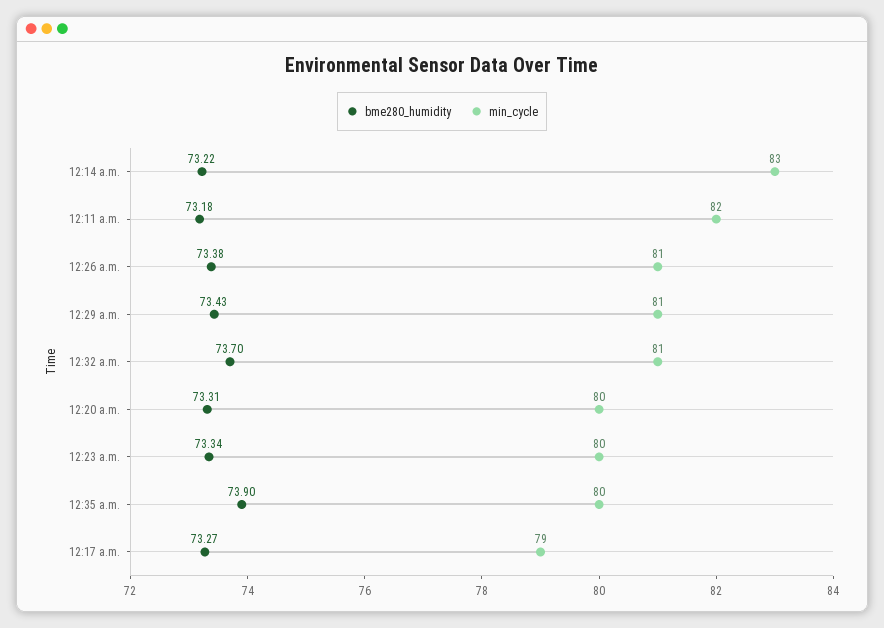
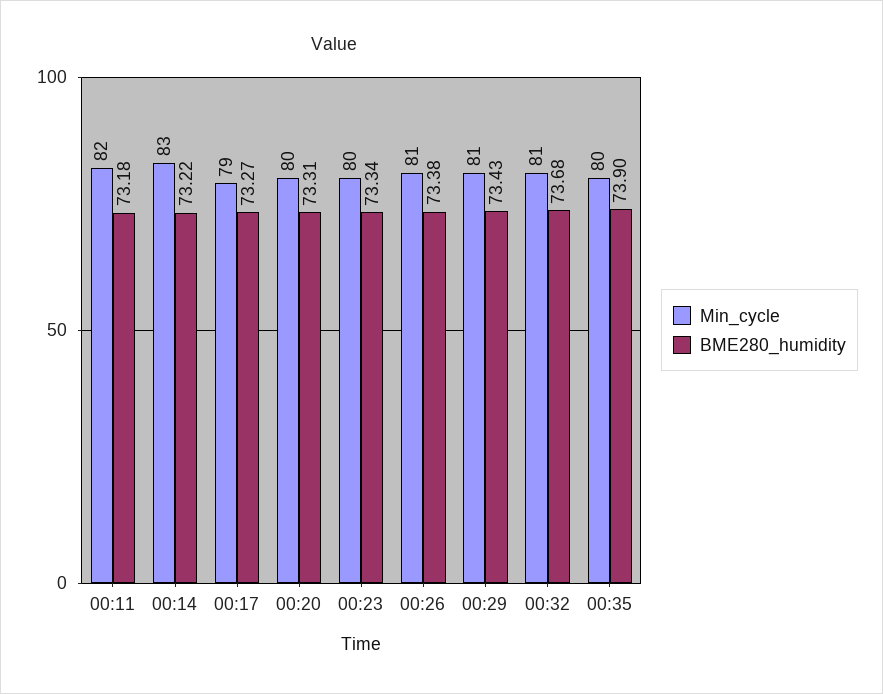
bme280_humidity, 12:32 a.m.: 73.7 -> 73.68

